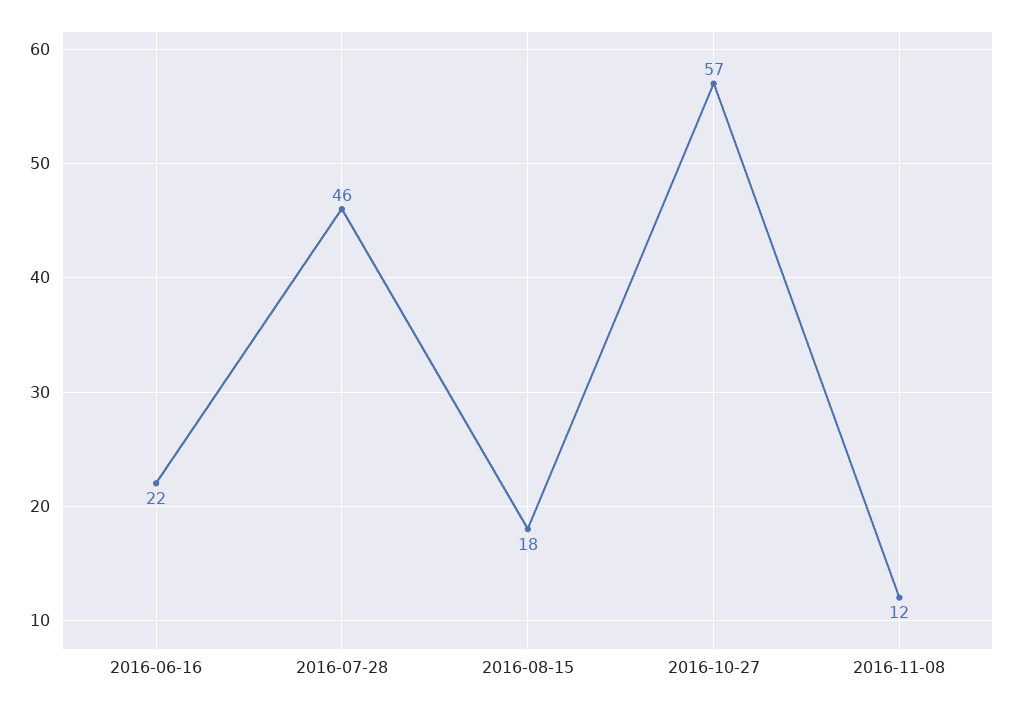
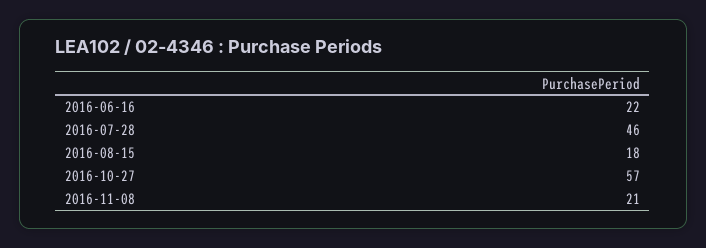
2016-11-08: 12 -> 21

